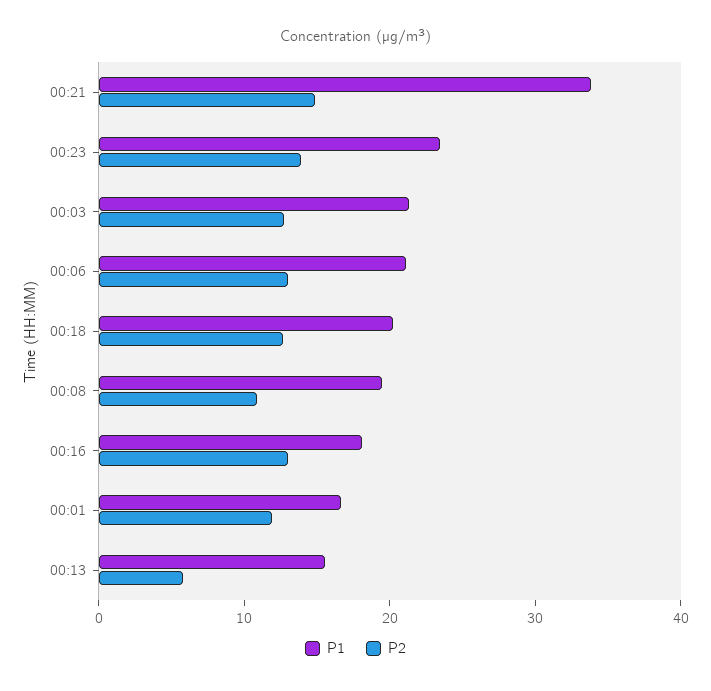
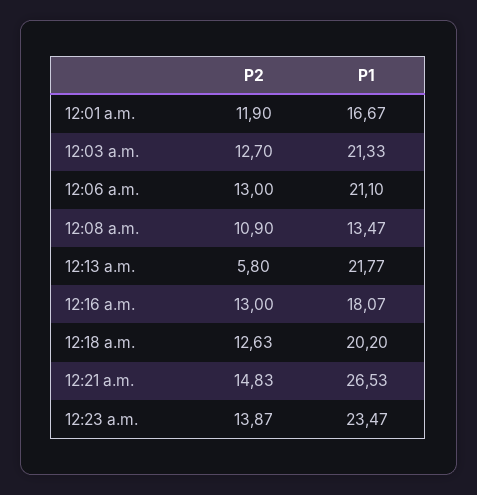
P1, 00:21: 34 -> 26.53
P1, 00:08: 20 -> 13.47
P1, 00:13: 16 -> 21.77

